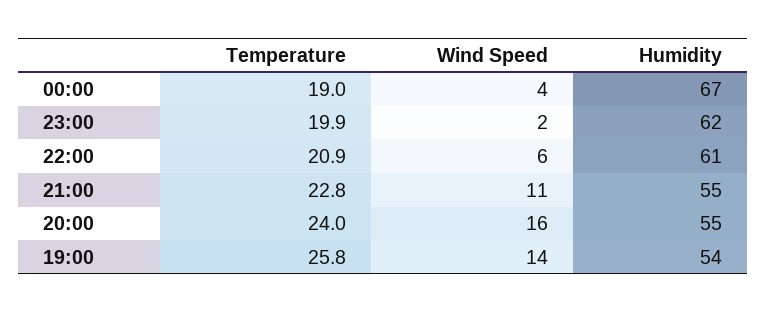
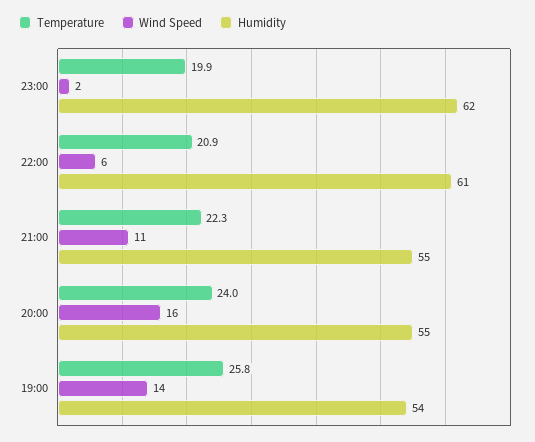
Temperature, 00:00: 19 -> none
Wind Speed, 00:00: 4 -> none
Humidity, 00:00: 67 -> none
Temperature, 21:00: 22.8 -> 22.3

